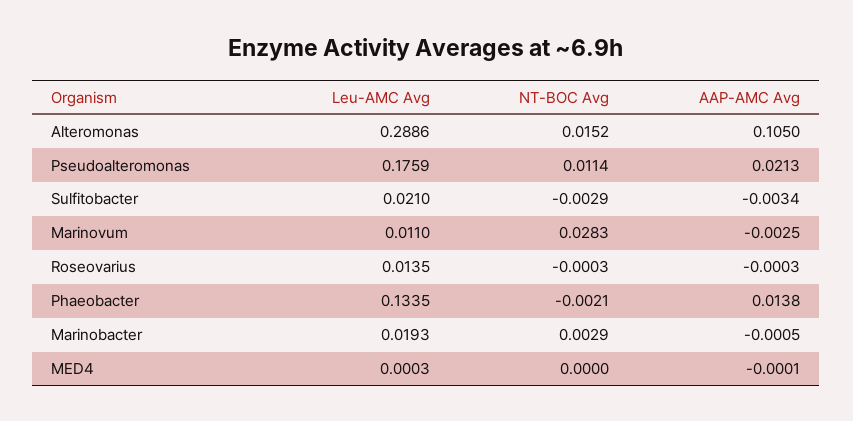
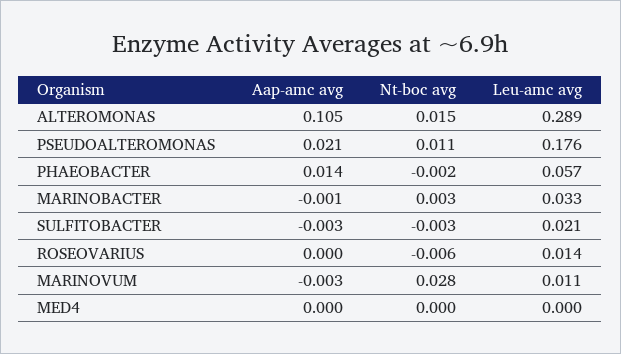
NT-BOC Avg, Roseovarius: -0.0003 -> -0.006
Leu-AMC Avg, Phaeobacter: 0.1335 -> 0.057
Leu-AMC Avg, Marinobacter: 0.0193 -> 0.033

